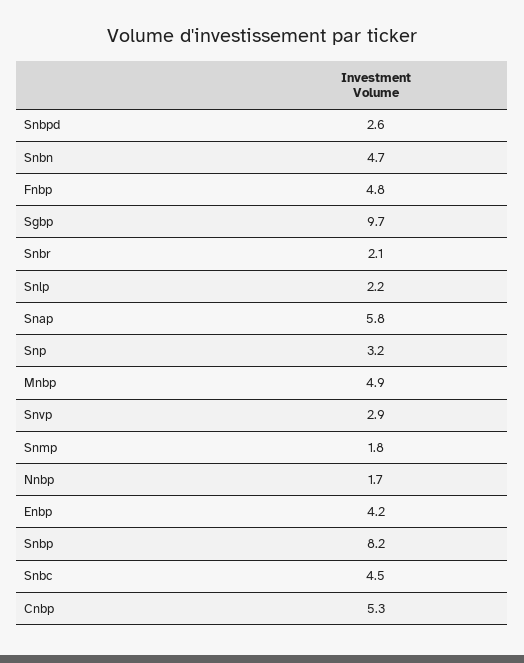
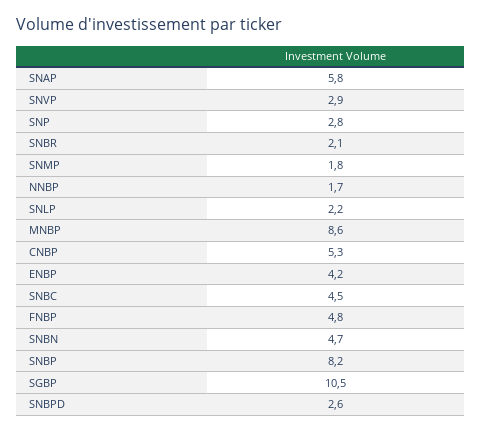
Sgbp: 9.7 -> 10.5
Snp: 3.2 -> 2.8
Mnbp: 4.9 -> 8.6

